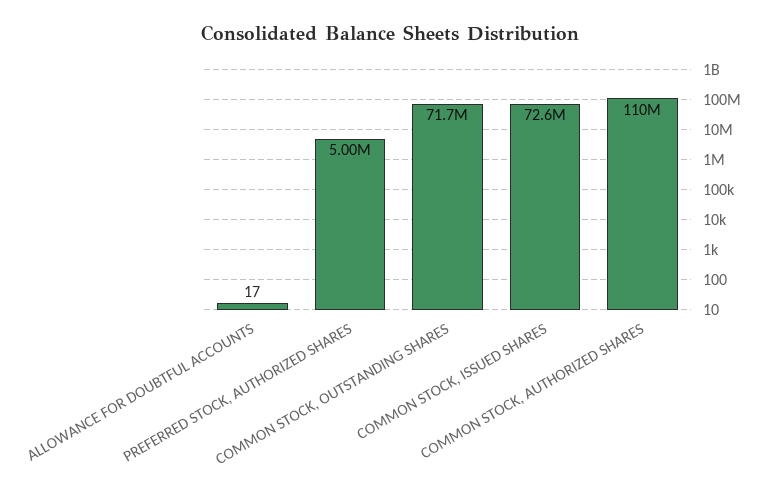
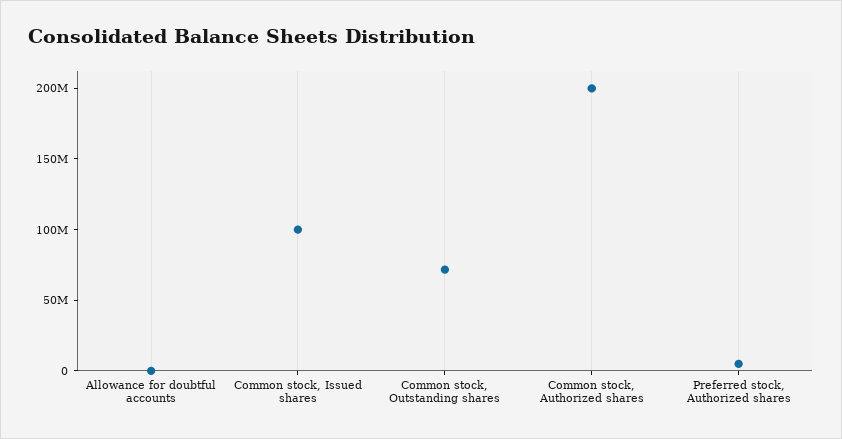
COMMON STOCK, ISSUED SHARES: 72600000 -> 100000000
COMMON STOCK, AUTHORIZED SHARES: 110000000 -> 200000000

